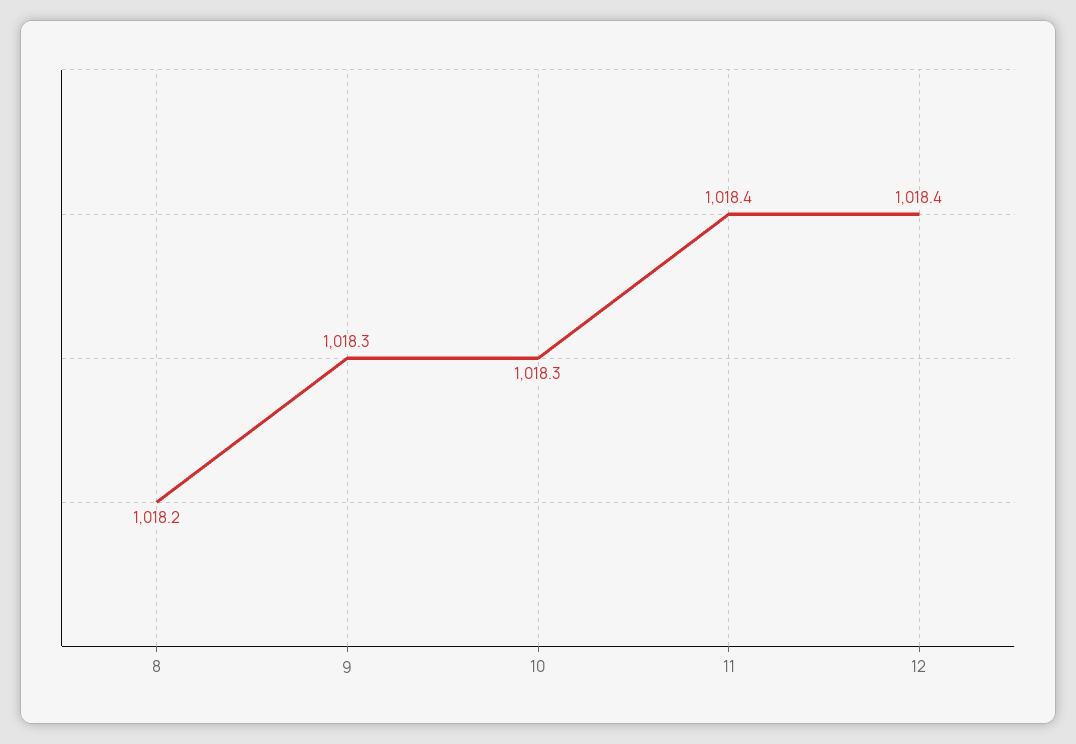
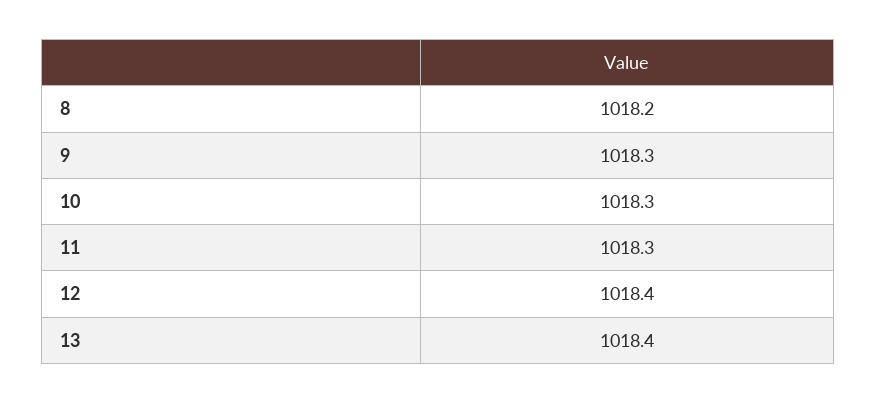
11: 1018.4 -> 1018.3
13: none -> 1018.4

